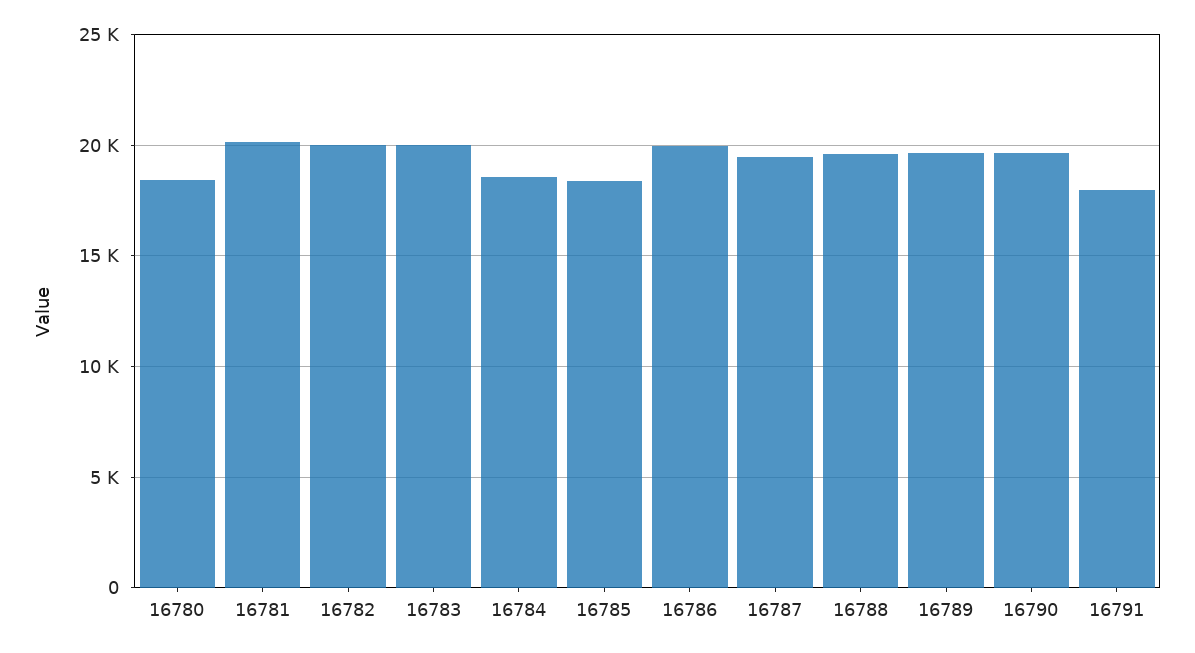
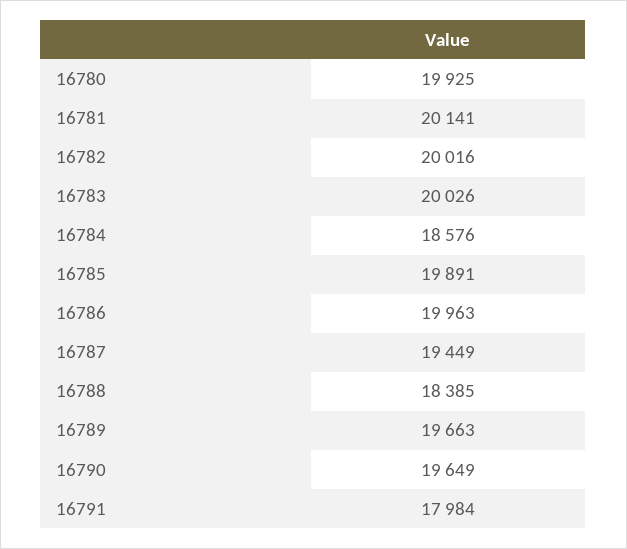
16780: 18500 -> 19925
16785: 18500 -> 19891
16788: 19500 -> 18385

